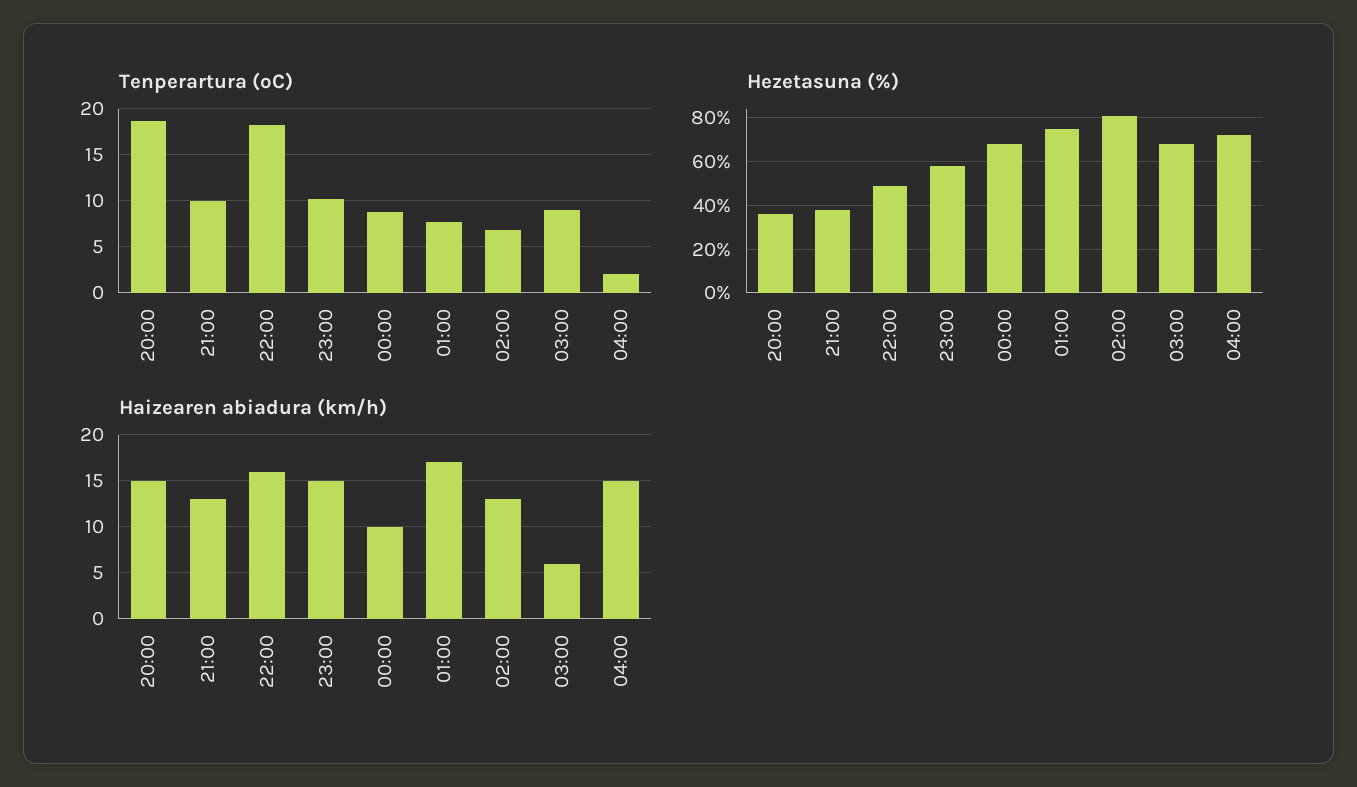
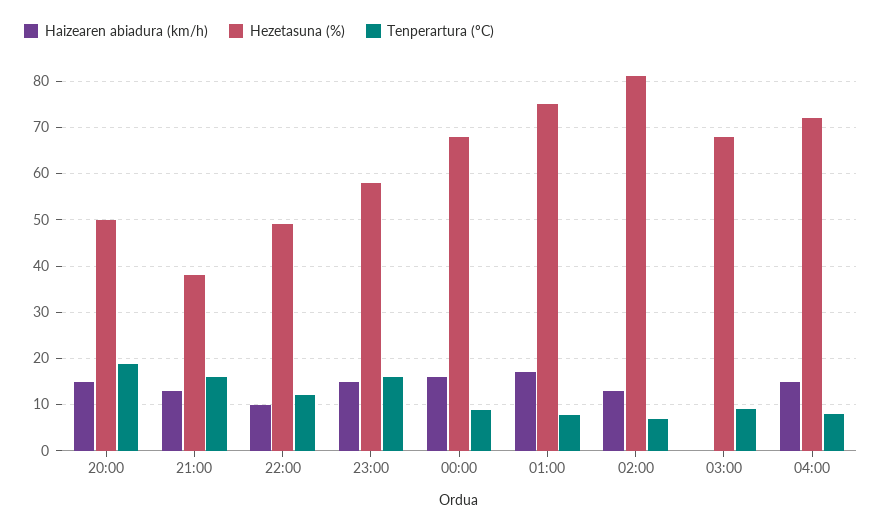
Tenperartura (ºC), 21:00: 10 -> 16
Tenperartura (ºC), 22:00: 18 -> 12
Tenperartura (ºC), 23:00: 10 -> 16
Tenperartura (ºC), 04:00: 2 -> 8
Hezetasuna (%), 20:00: 35 -> 50
Haizearen abiadura (km/h), 22:00: 16 -> 10
Haizearen abiadura (km/h), 00:00: 10 -> 16
Haizearen abiadura (km/h), 03:00: 6 -> 0

